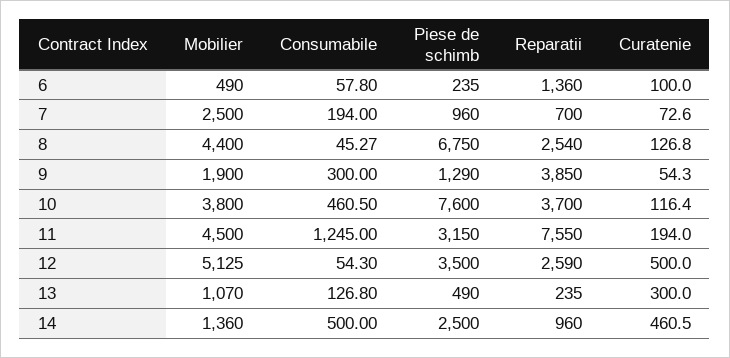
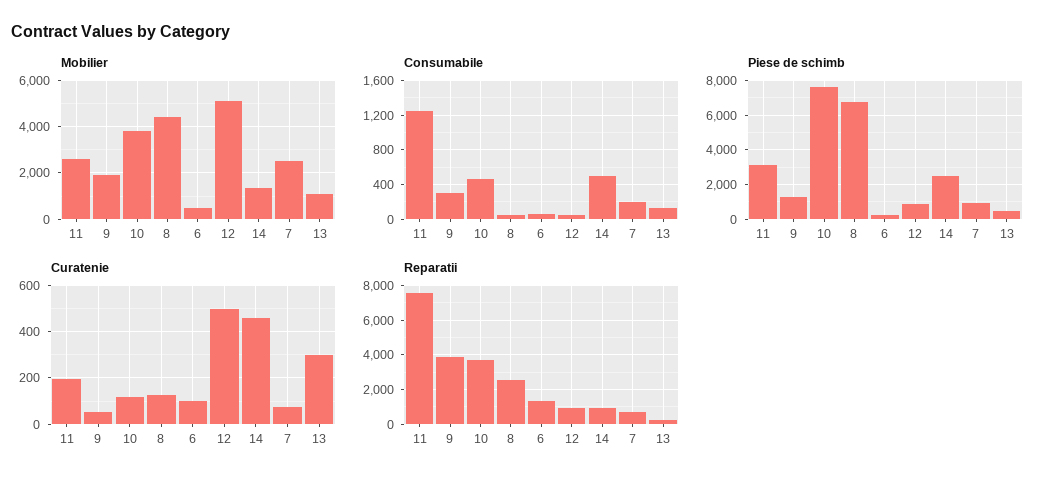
Mobilier, 11: 4500 -> 2500
Piese de schimb, 12: 3500 -> 1000
Reparatii, 12: 2590 -> 1000

